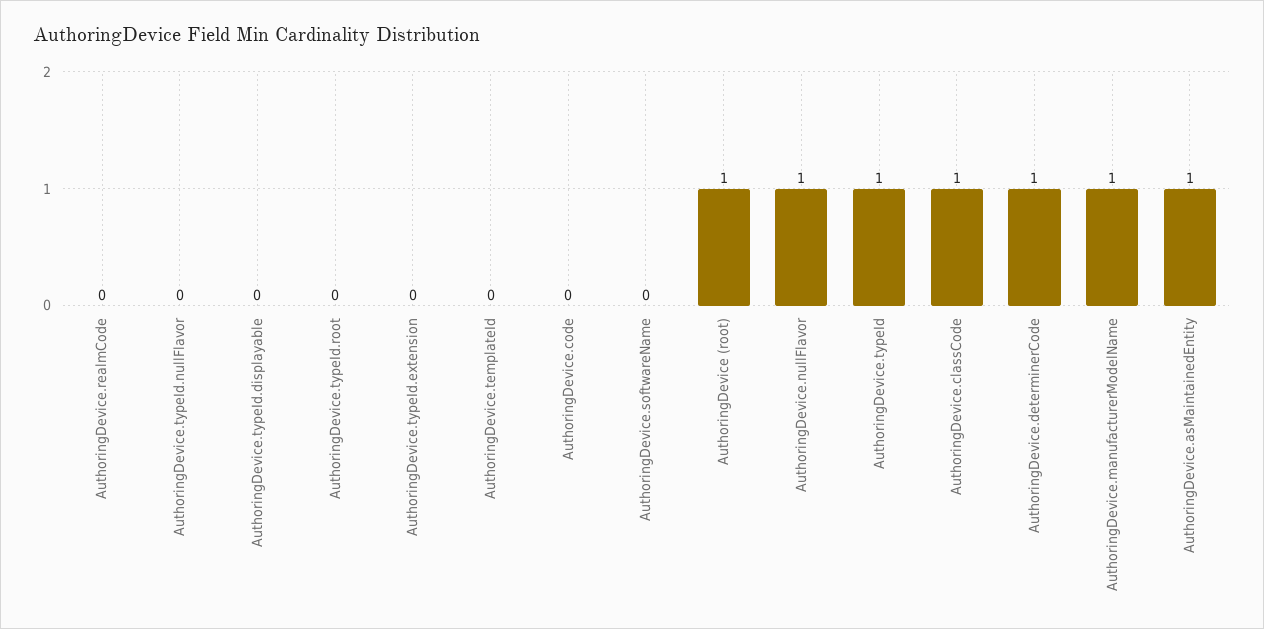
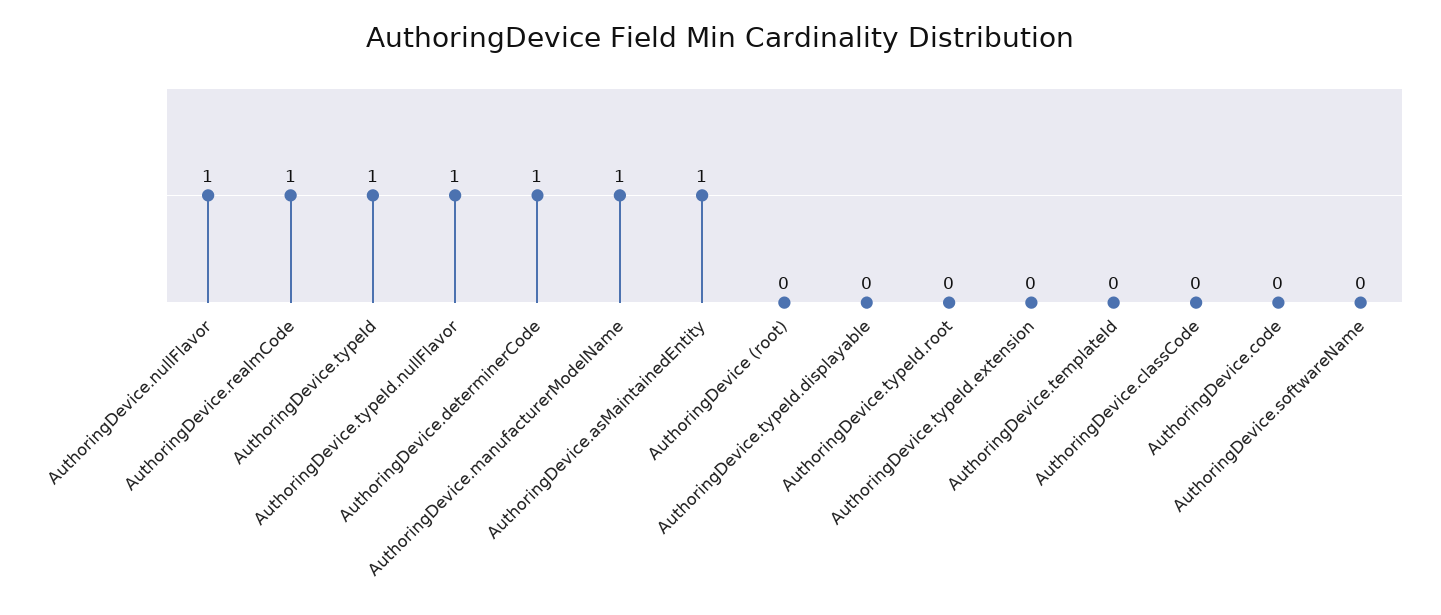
AuthoringDevice.realmCode: 0 -> 1
AuthoringDevice.typeId.nullFlavor: 0 -> 1
AuthoringDevice (root): 1 -> 0
AuthoringDevice.classCode: 1 -> 0

